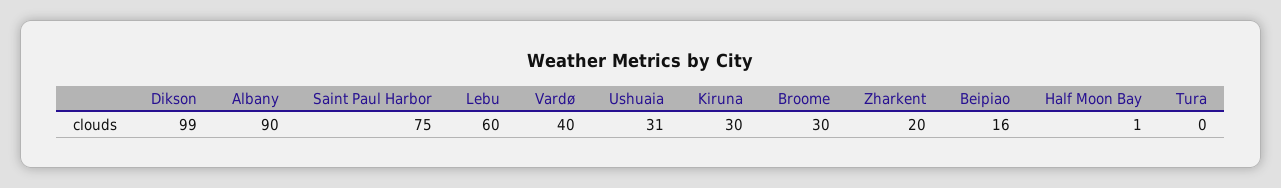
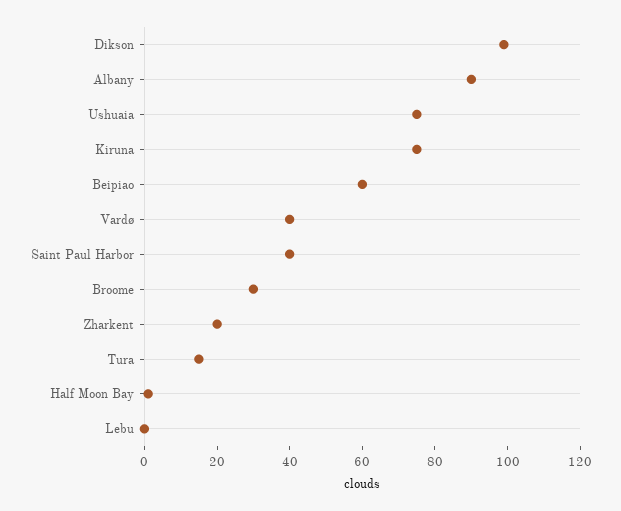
Saint Paul Harbor: 75 -> 40
Lebu: 60 -> 0
Ushuaia: 31 -> 75
Kiruna: 30 -> 75
Beipiao: 16 -> 60
Tura: 0 -> 15

